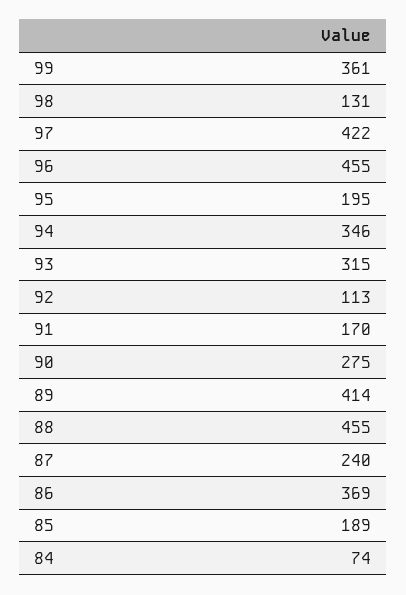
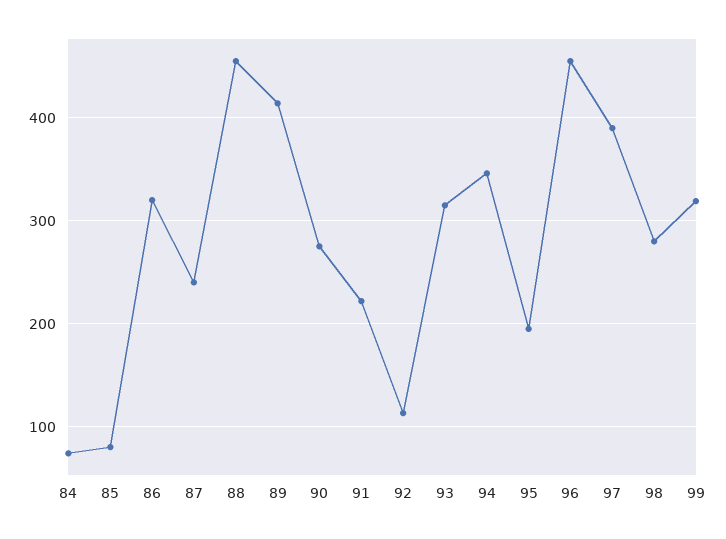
99: 361 -> 320
98: 131 -> 280
97: 422 -> 390
91: 170 -> 220
86: 369 -> 320
85: 189 -> 80

